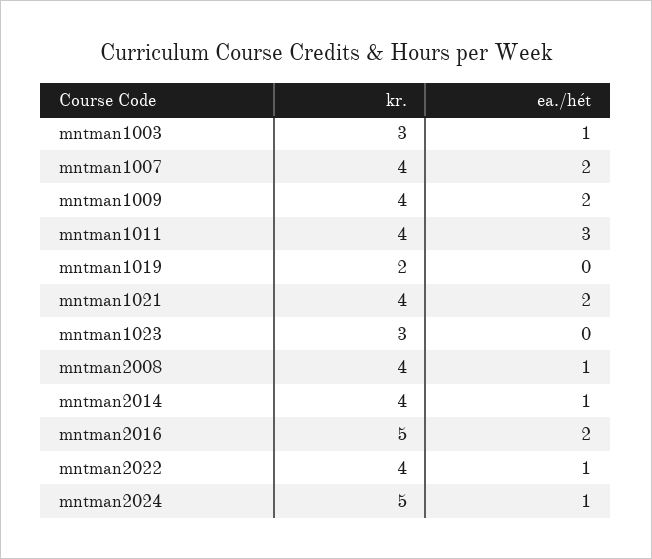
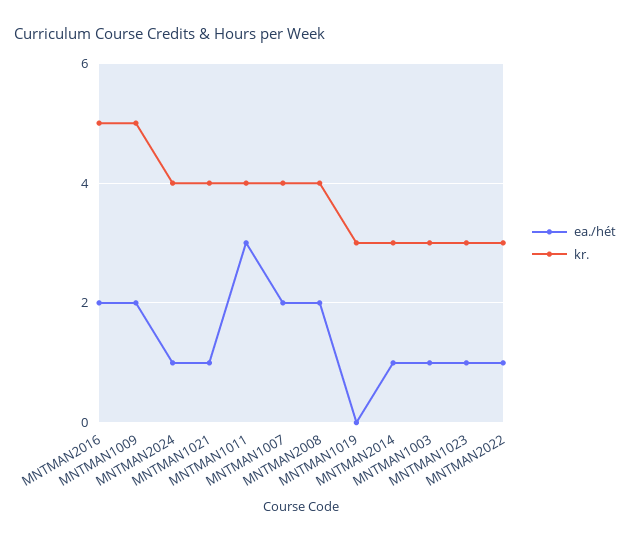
kr., mntman1009: 4 -> 5
kr., mntman1019: 2 -> 3
ea./hét, mntman1021: 2 -> 1
ea./hét, mntman1023: 0 -> 1
ea./hét, mntman2008: 1 -> 2
kr., mntman2014: 4 -> 3
kr., mntman2022: 4 -> 3
kr., mntman2024: 5 -> 4

